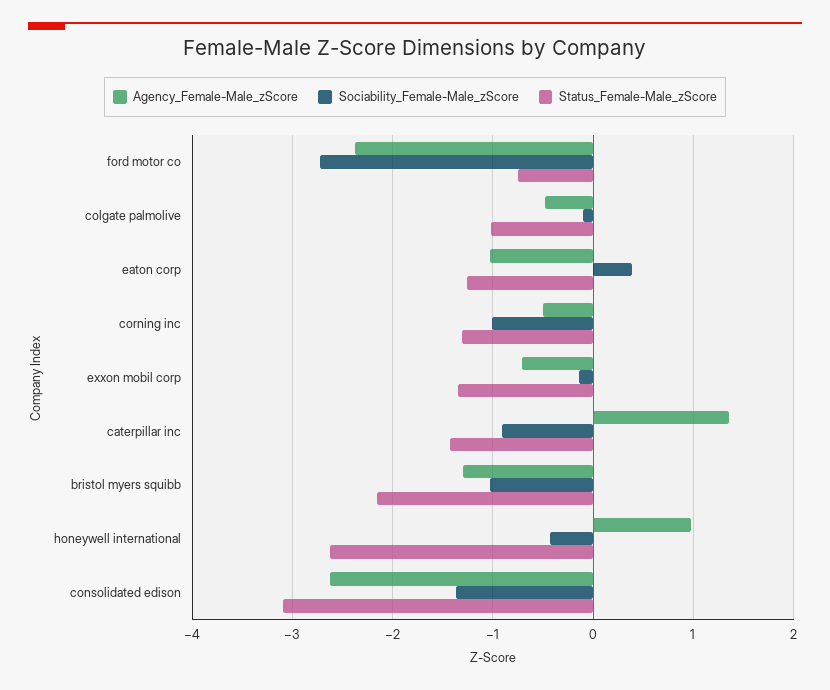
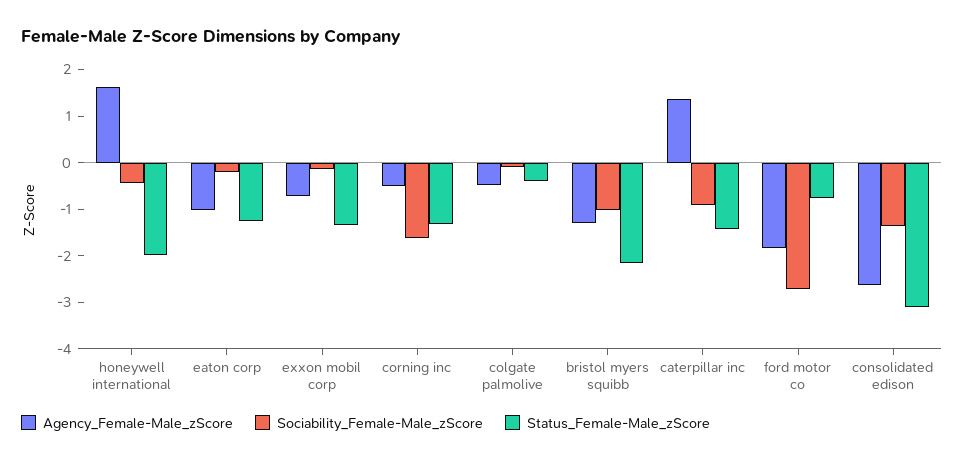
Agency_Female-Male_zScore, ford motor co: -2.4 -> -1.8
Status_Female-Male_zScore, colgate palmolive: -1 -> -0.4
Sociability_Female-Male_zScore, eaton corp: 0.4 -> -0.2
Sociability_Female-Male_zScore, corning inc: -1 -> -1.6
Agency_Female-Male_zScore, honeywell international: 1 -> 1.6
Status_Female-Male_zScore, honeywell international: -2.6 -> -2

